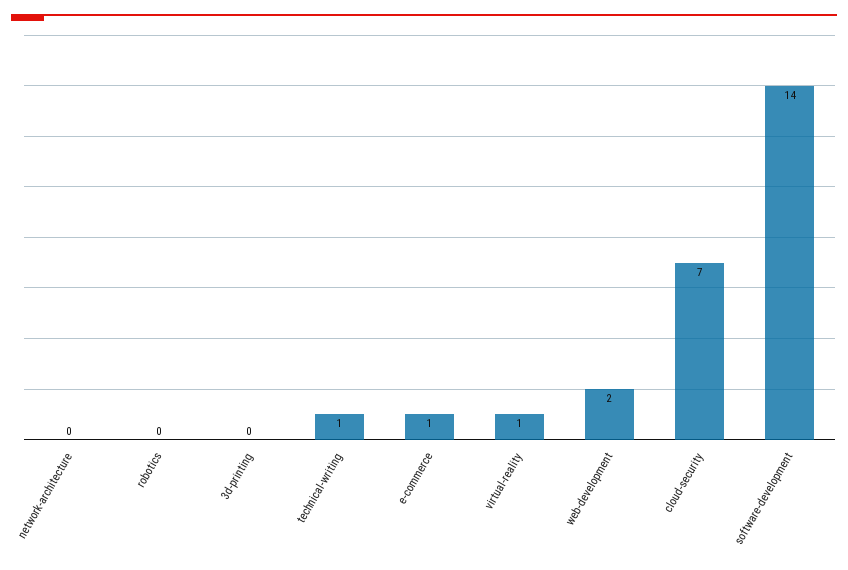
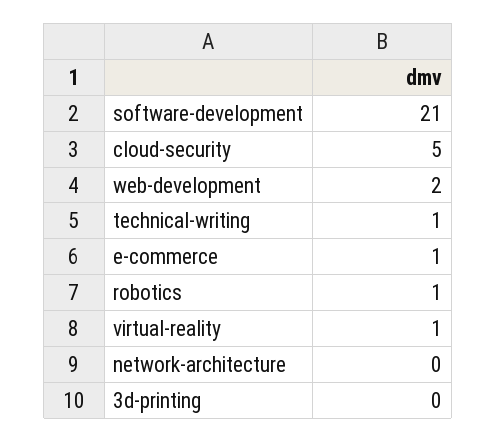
robotics: 0 -> 1
cloud-security: 7 -> 5
software-development: 14 -> 21

